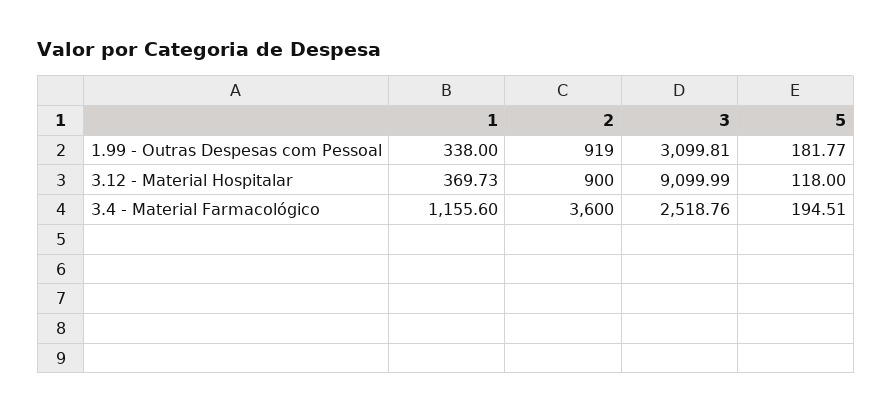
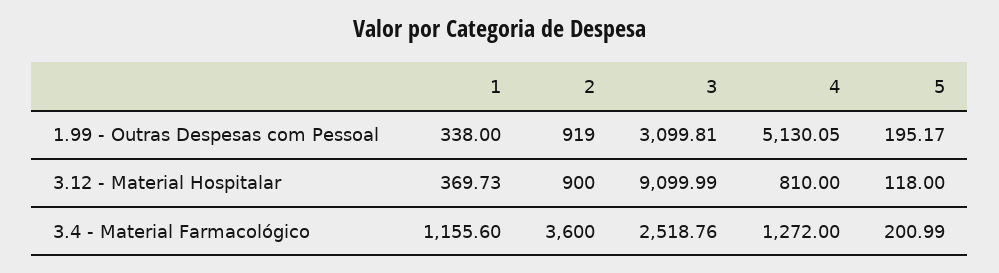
5, 1.99 - Outras Despesas com Pessoal: 181.77 -> 195.17
5, 3.4 - Material Farmacológico: 194.51 -> 200.99
4, 1.99 - Outras Despesas com Pessoal: none -> 5130.05
4, 3.12 - Material Hospitalar: none -> 810
4, 3.4 - Material Farmacológico: none -> 1272

